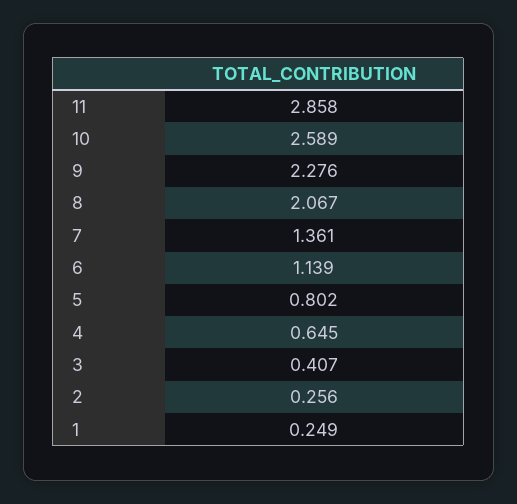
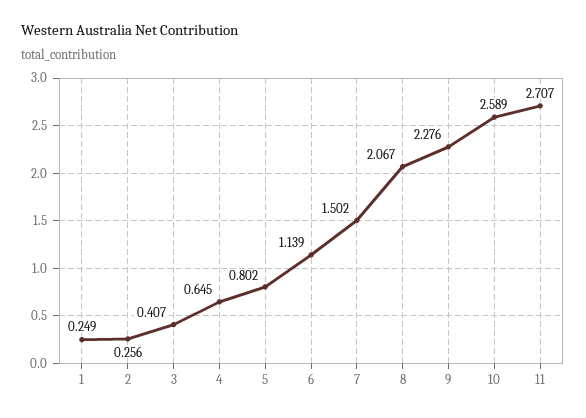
11: 2.858 -> 2.707
7: 1.361 -> 1.502

